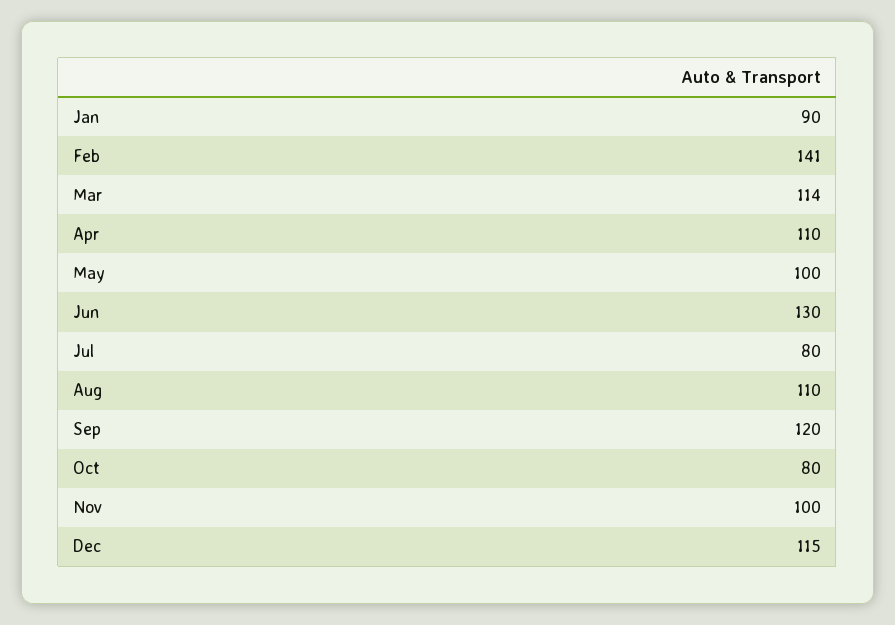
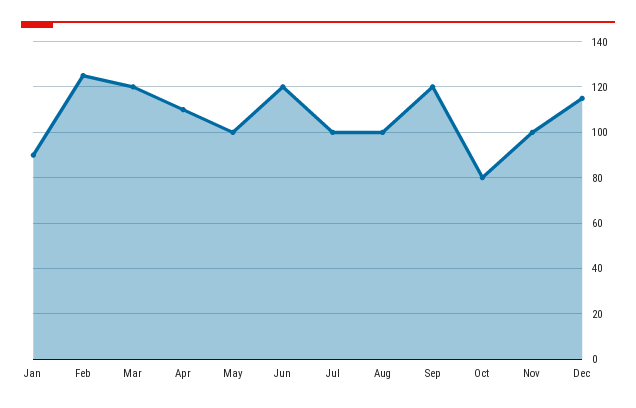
Feb: 141 -> 125
Mar: 114 -> 120
Jun: 130 -> 120
Jul: 80 -> 100
Aug: 110 -> 100

